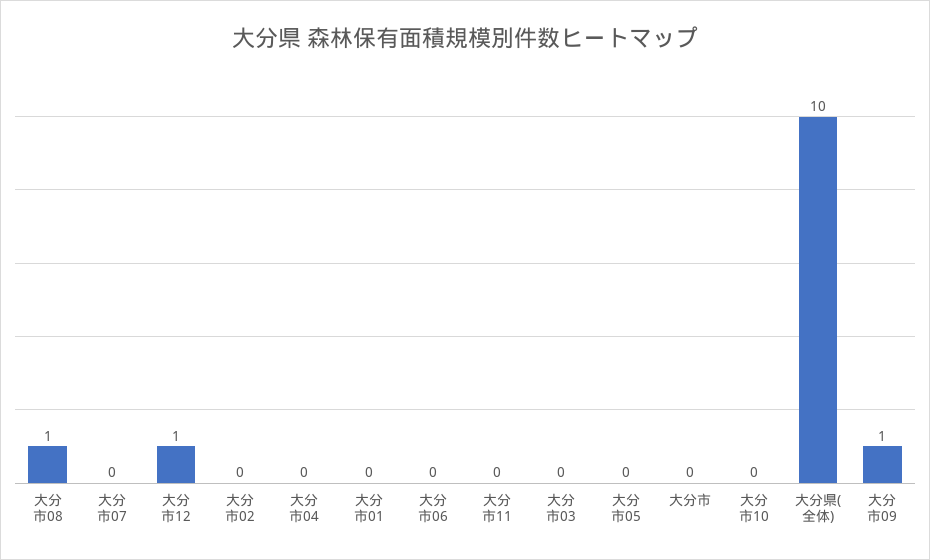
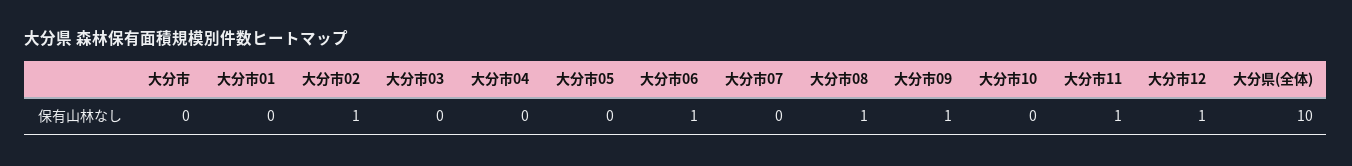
大分市02: 0 -> 1
大分市06: 0 -> 1
大分市11: 0 -> 1

